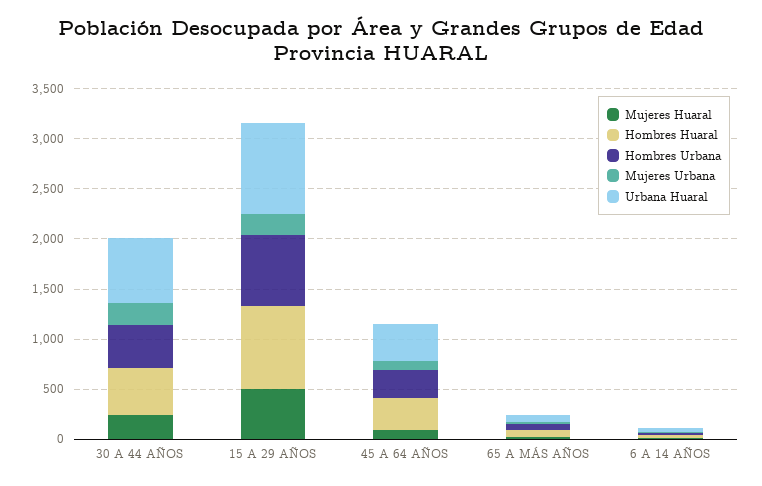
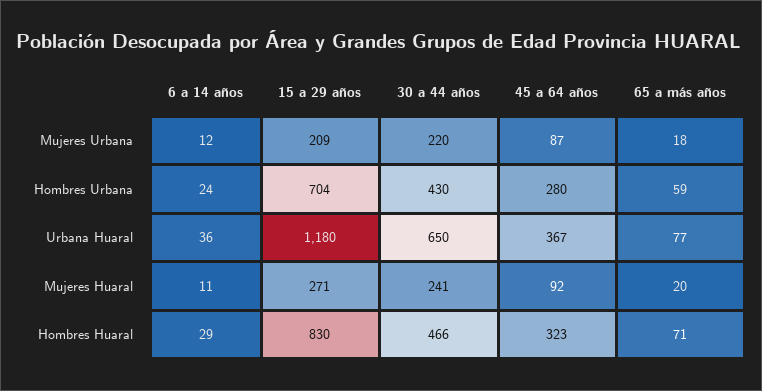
Mujeres Huaral, 15 A 29 AÑOS: 500 -> 271
Urbana Huaral, 15 A 29 AÑOS: 900 -> 1180

